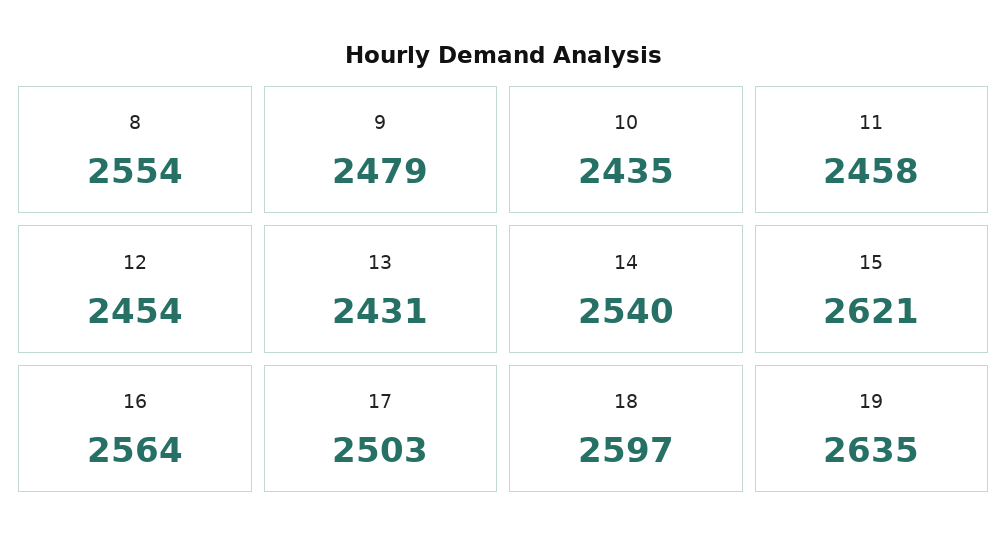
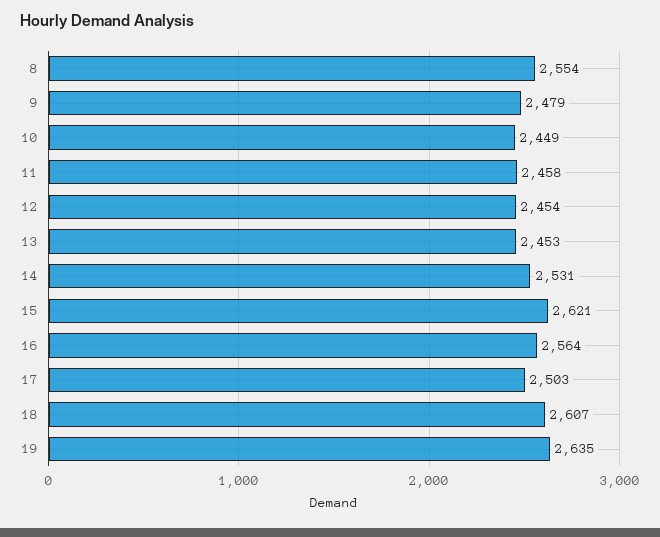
10: 2435 -> 2449
13: 2431 -> 2453
14: 2540 -> 2531
18: 2597 -> 2607

